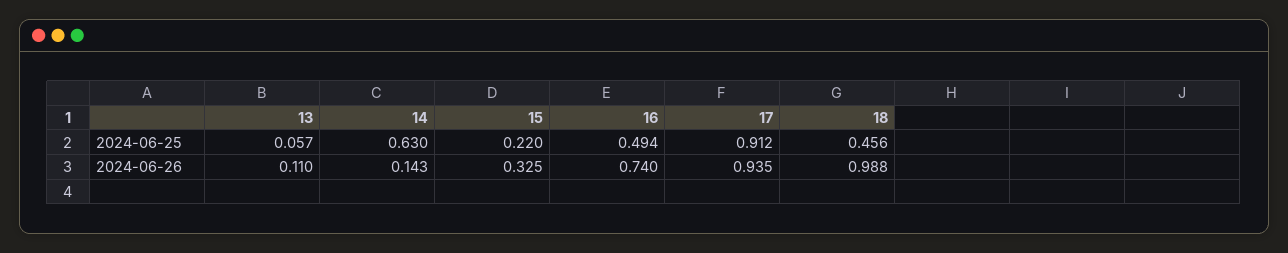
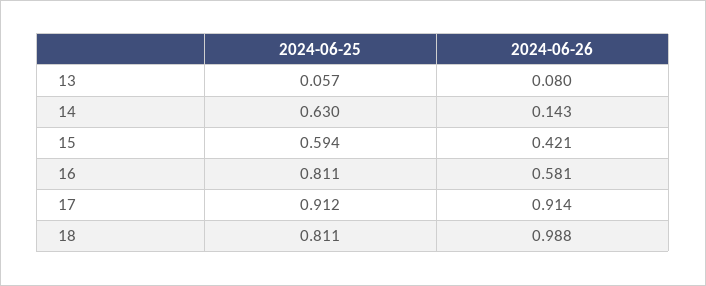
15, 2024-06-25: 0.22 -> 0.594
16, 2024-06-25: 0.494 -> 0.811
18, 2024-06-25: 0.456 -> 0.811
13, 2024-06-26: 0.11 -> 0.08
15, 2024-06-26: 0.325 -> 0.421
16, 2024-06-26: 0.74 -> 0.581
17, 2024-06-26: 0.935 -> 0.914

